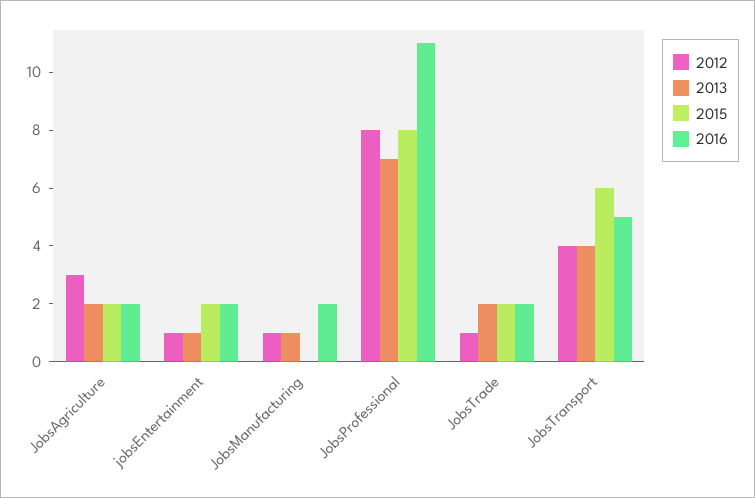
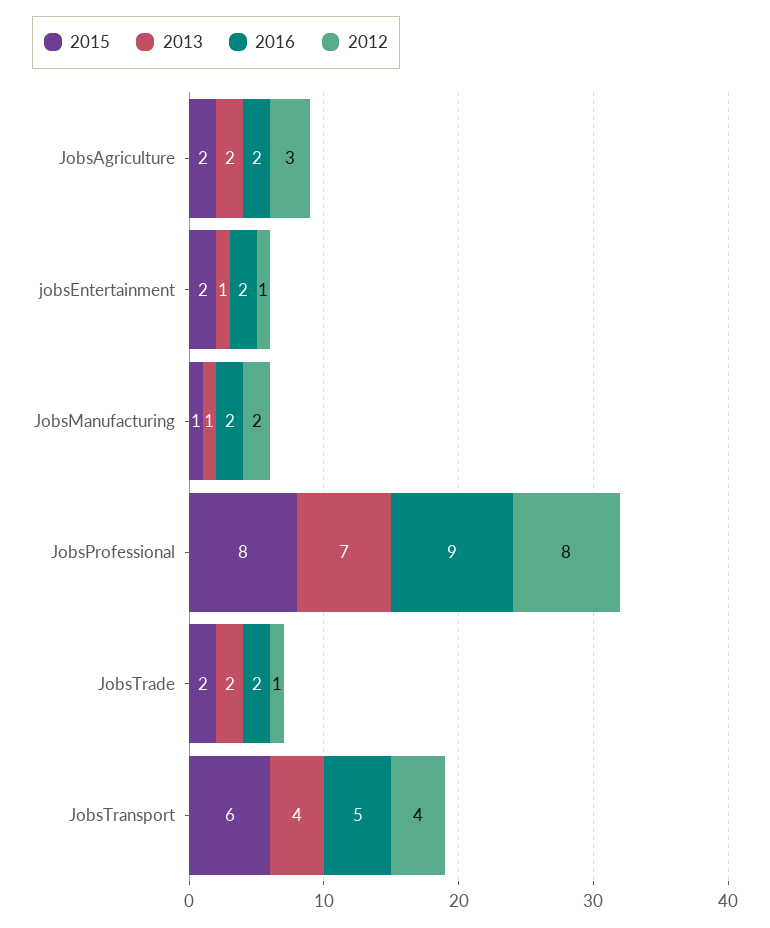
2012, JobsManufacturing: 1 -> 2
2015, JobsManufacturing: 0 -> 1
2016, JobsProfessional: 11 -> 9

